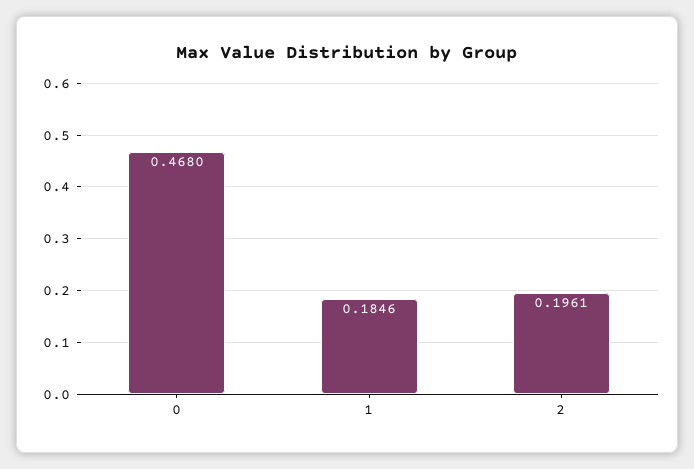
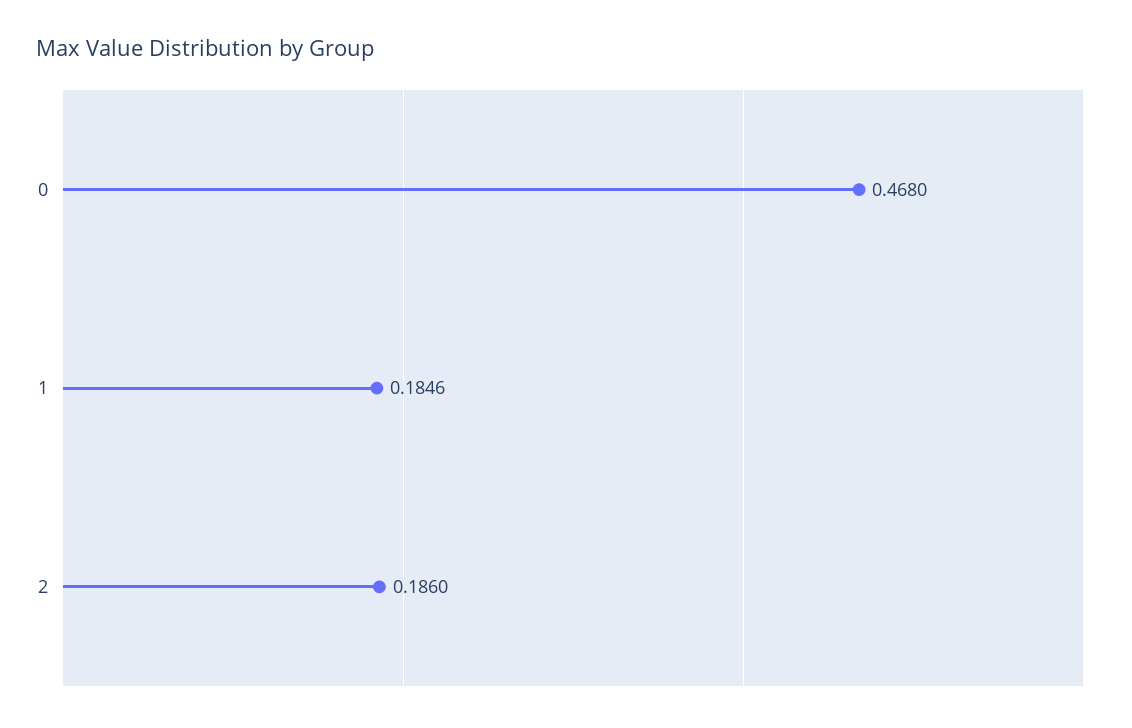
2: 0.1961 -> 0.186

